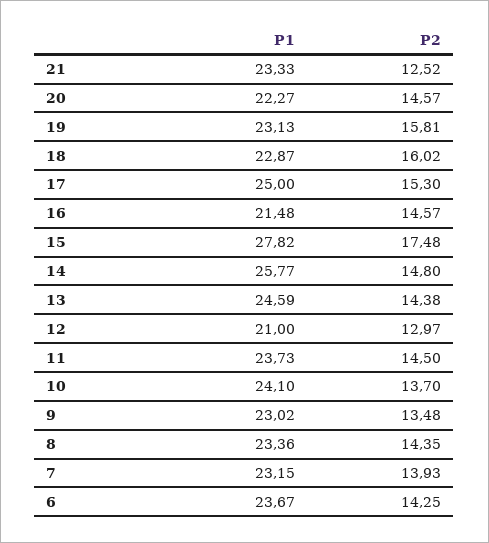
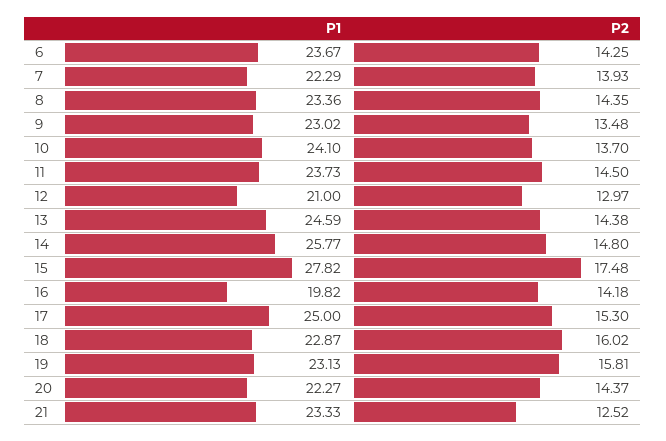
P2, 20: 14.57 -> 14.37
P1, 16: 21.48 -> 19.82
P2, 16: 14.57 -> 14.18
P1, 7: 23.15 -> 22.29

